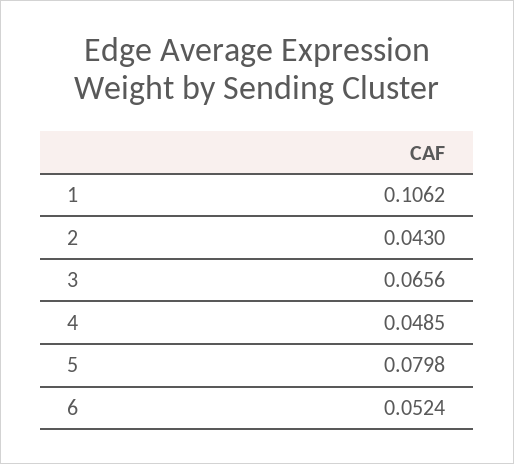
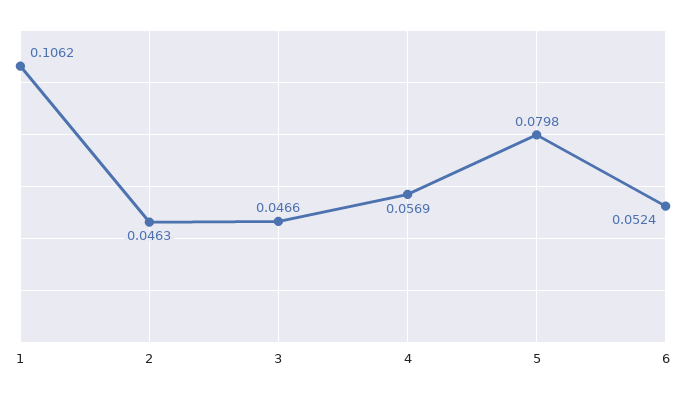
2: 0.043 -> 0.0463
3: 0.0656 -> 0.0466
4: 0.0485 -> 0.0569

